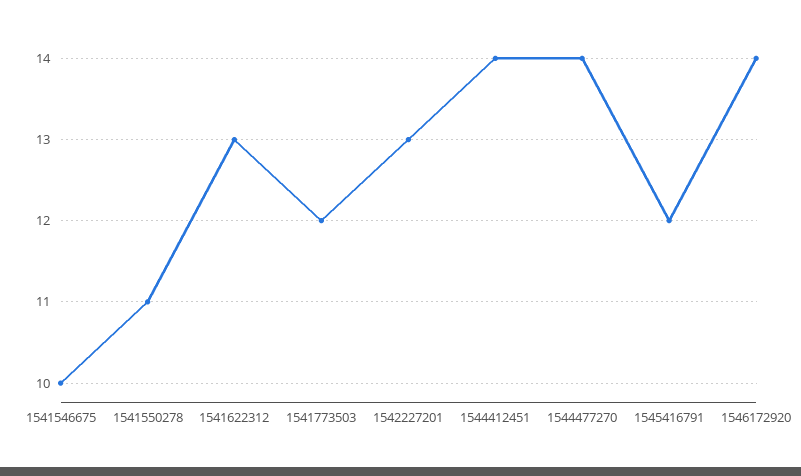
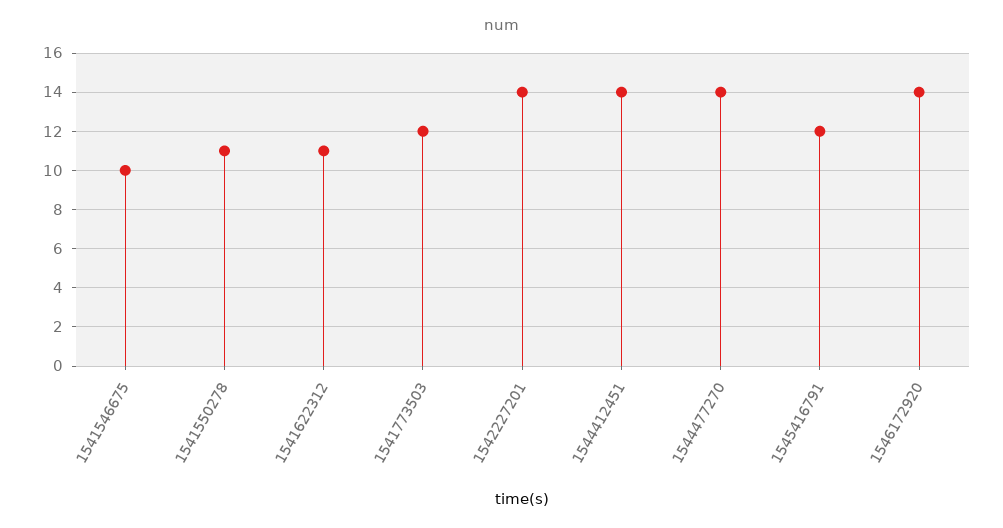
1541622312: 13 -> 11
1542227201: 13 -> 14

